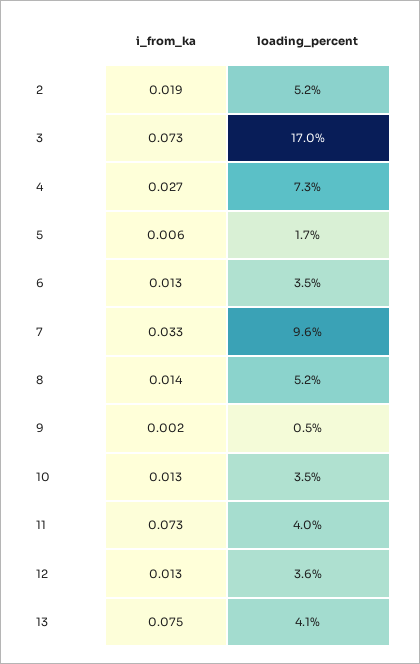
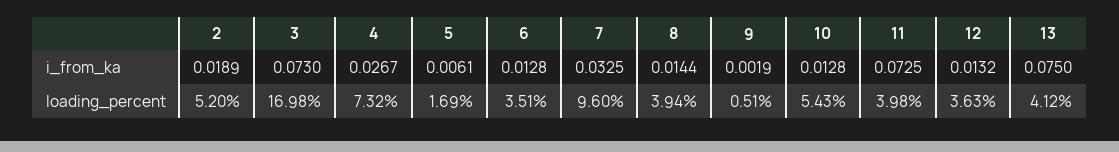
loading_percent, 8: 5.2 -> 3.94
loading_percent, 10: 3.5 -> 5.43

